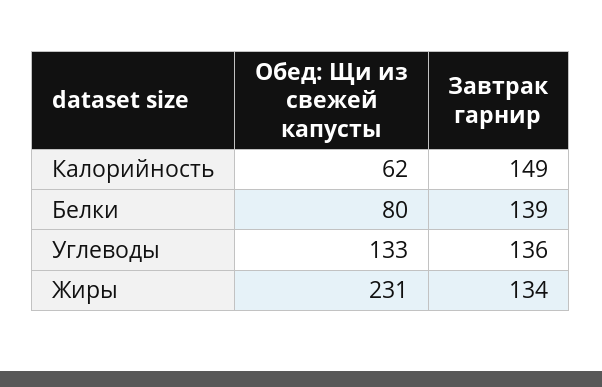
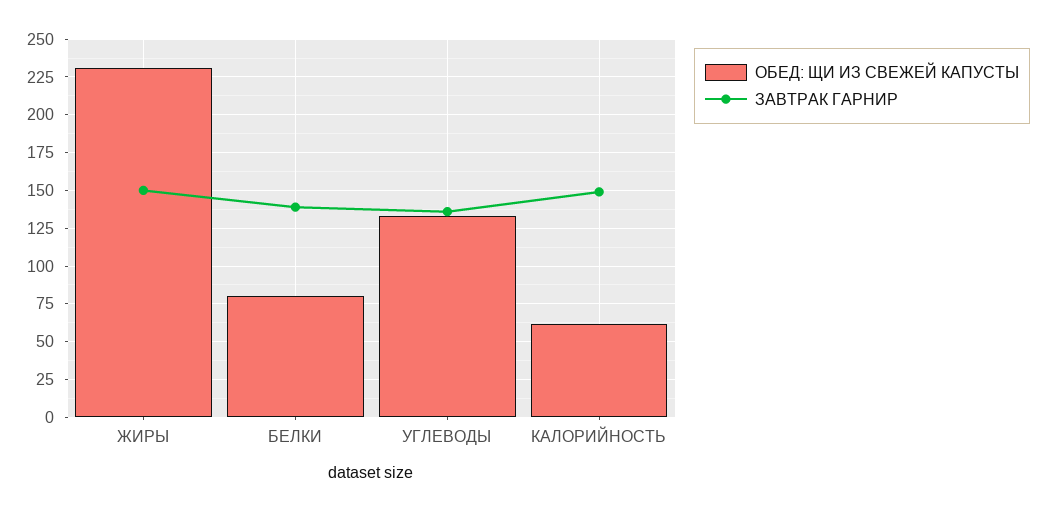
Завтрак гарнир, Жиры: 134 -> 150

